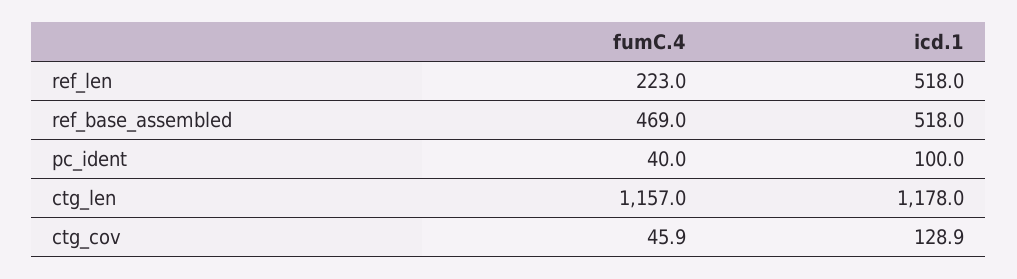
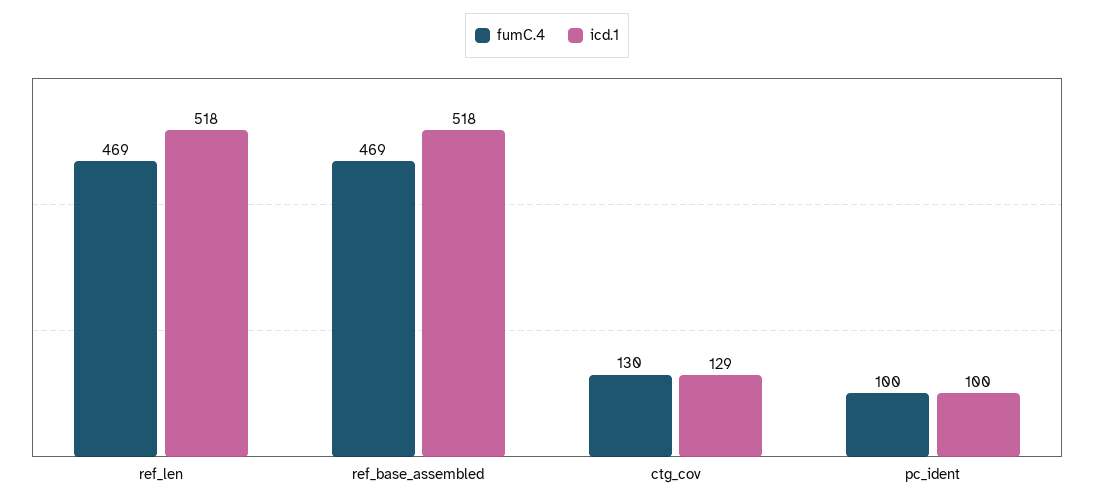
fumC.4, ref_len: 223 -> 469
fumC.4, pc_ident: 40 -> 100
fumC.4, ctg_len: 1157 -> none
icd.1, ctg_len: 1178 -> none
fumC.4, ctg_cov: 45.9 -> 130

